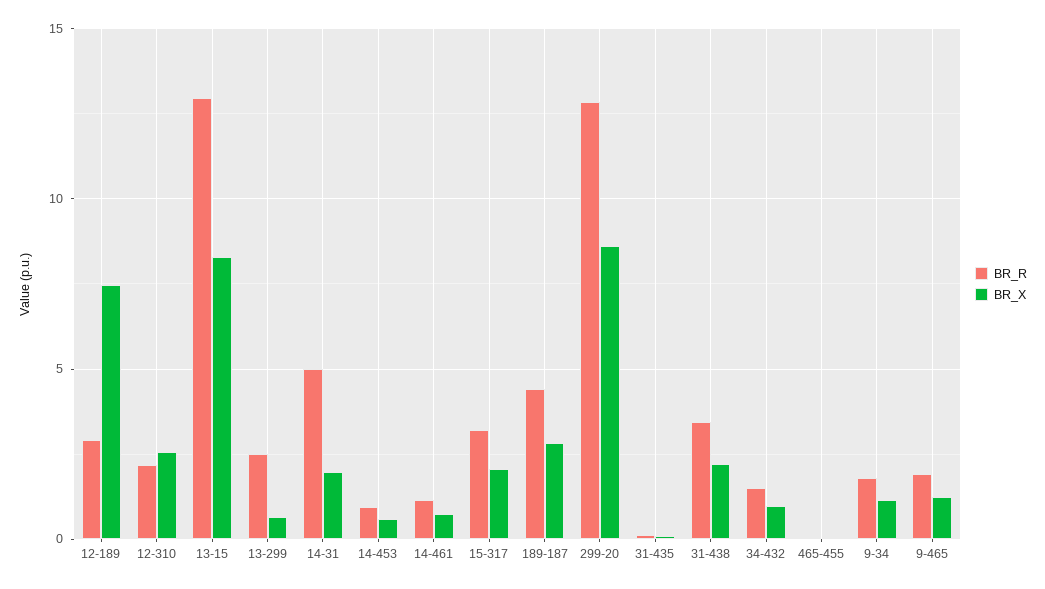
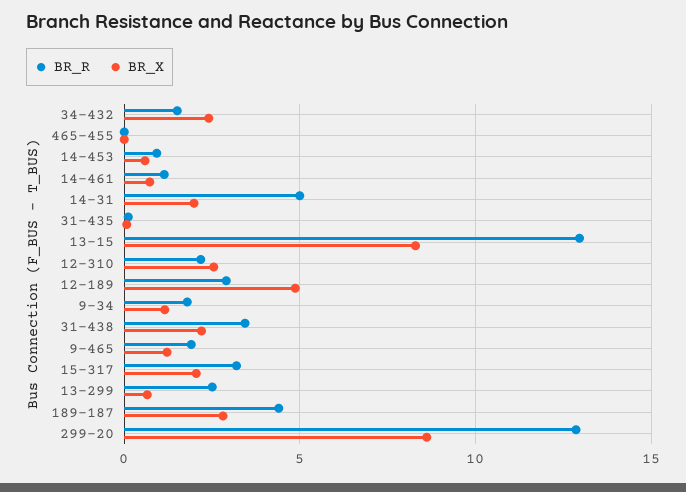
BR_X, 12-189: 7.5 -> 5
BR_X, 34-432: 1 -> 2.5

